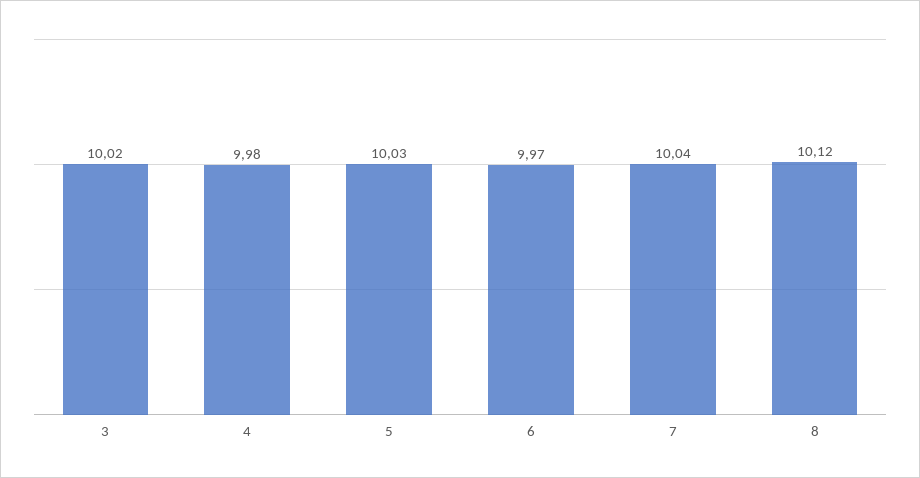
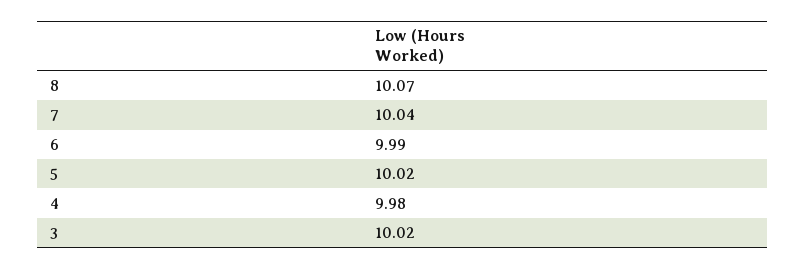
5: 10.03 -> 10.02
6: 9.97 -> 9.99
8: 10.12 -> 10.07

